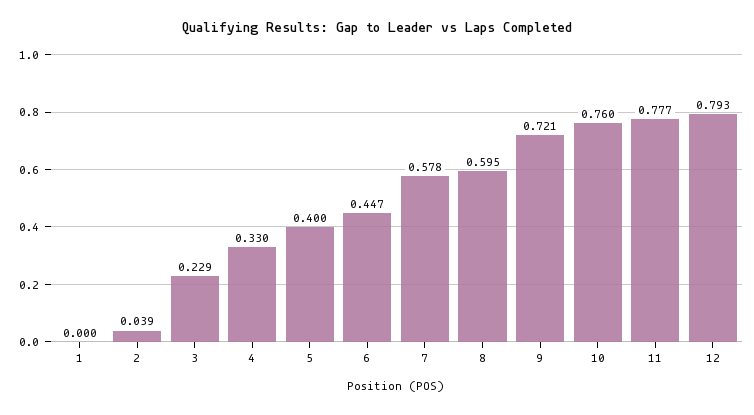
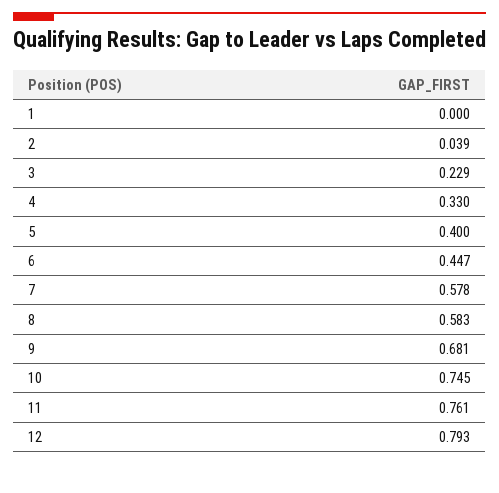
8: 0.595 -> 0.583
9: 0.721 -> 0.681
10: 0.76 -> 0.745
11: 0.777 -> 0.761

